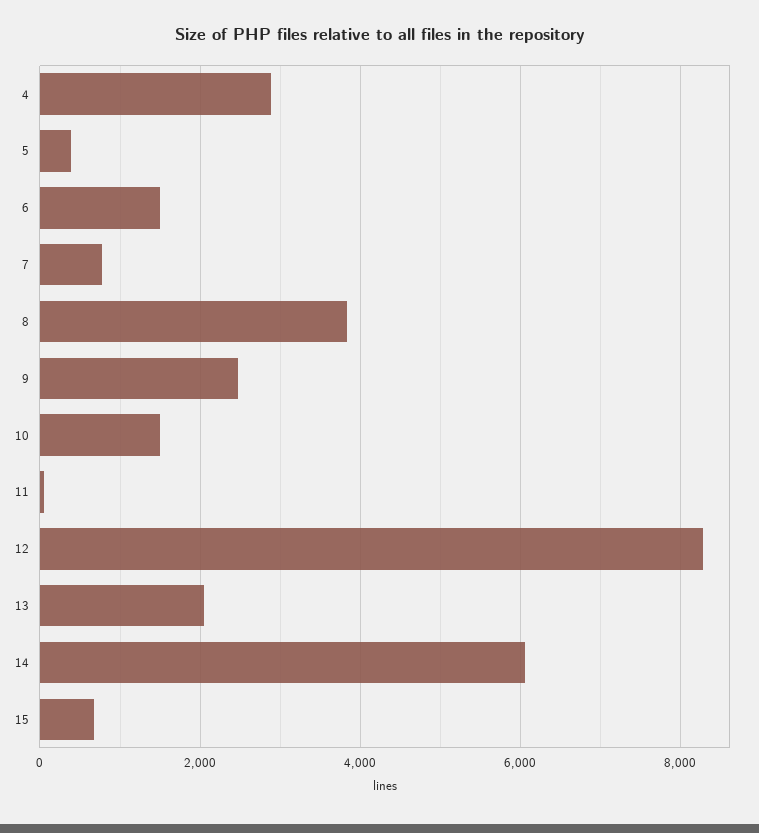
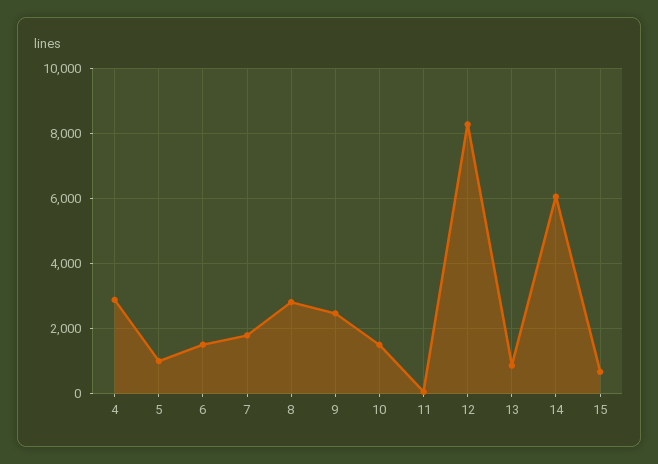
5: 400 -> 1000
7: 800 -> 1800
8: 3800 -> 2800
13: 2000 -> 800

